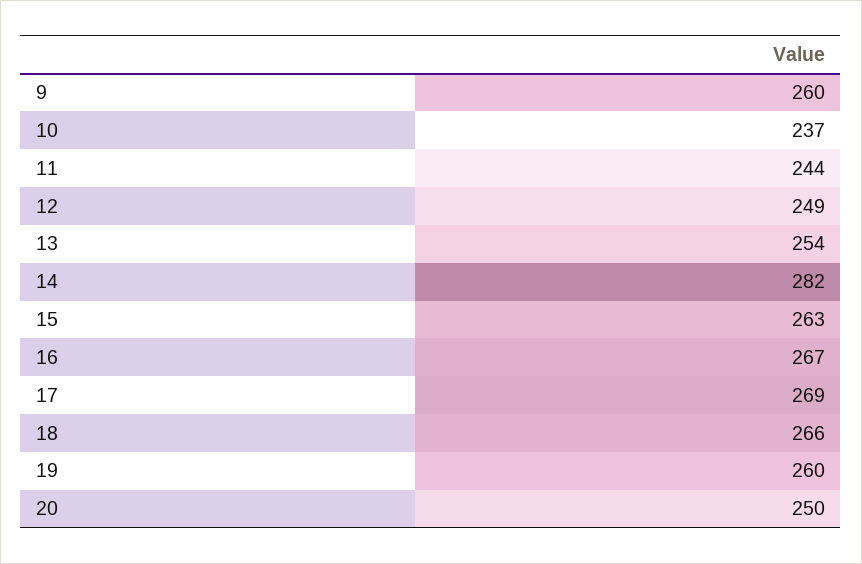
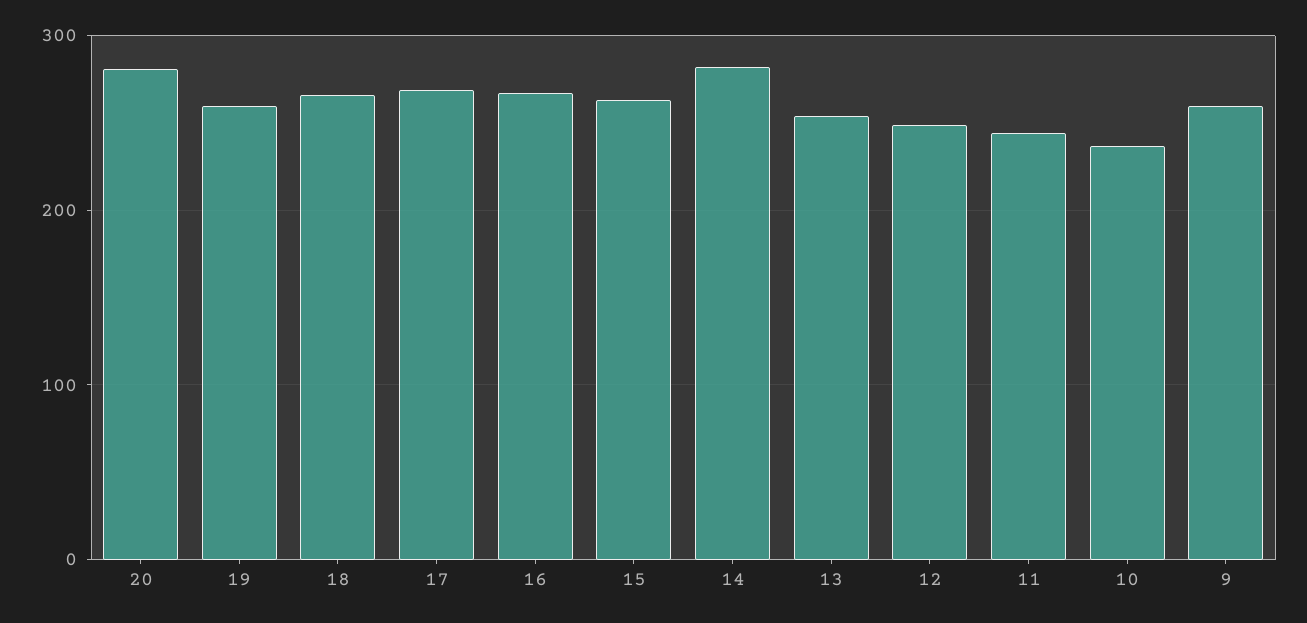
20: 250 -> 280

